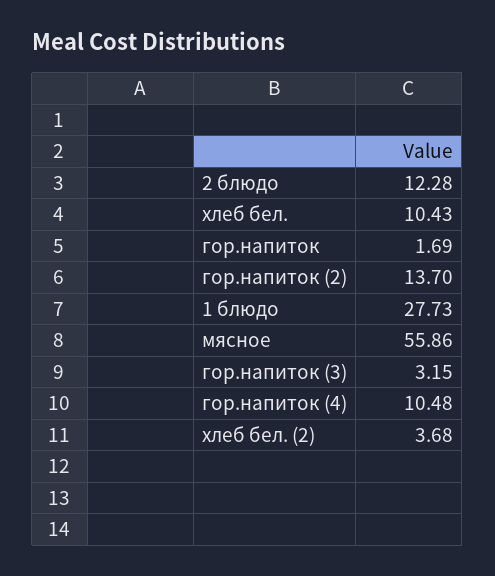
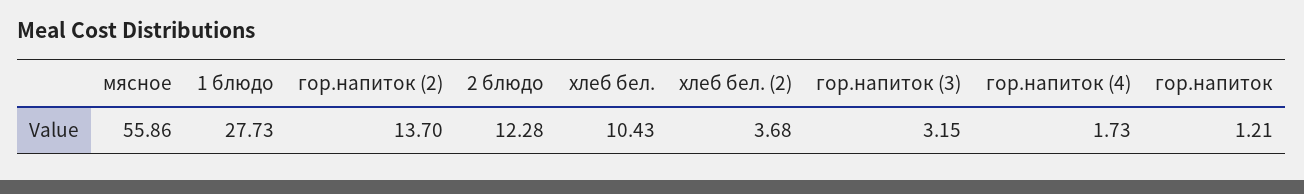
гор.напиток: 1.69 -> 1.21
гор.напиток (4): 10.48 -> 1.73

